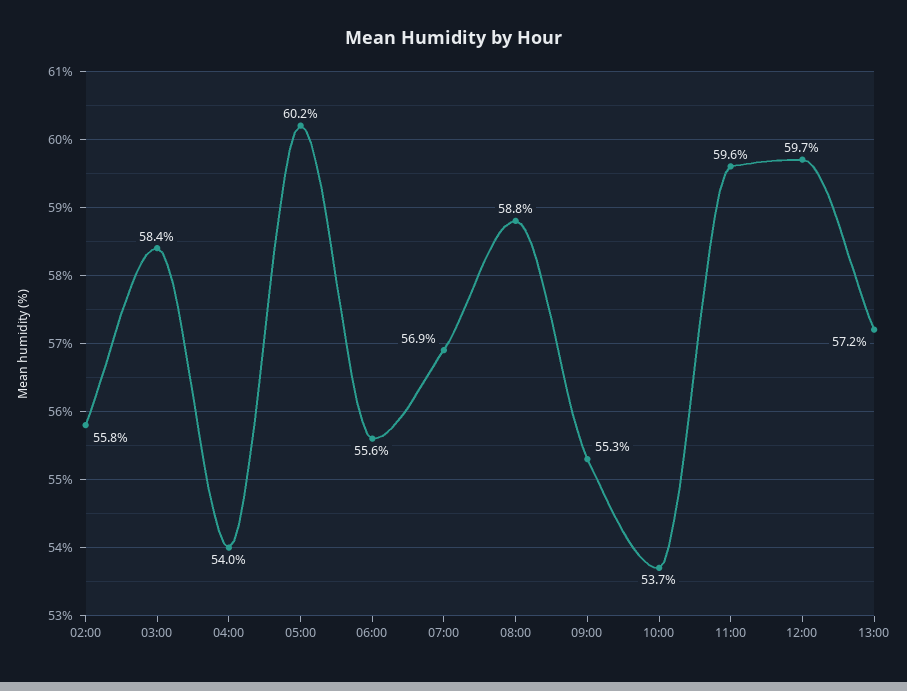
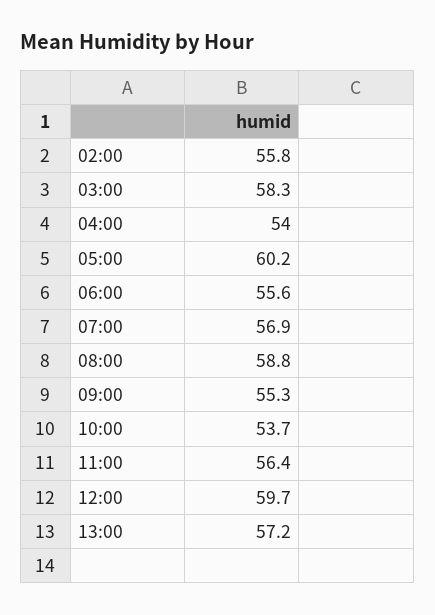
03:00: 58.4 -> 58.3
11:00: 59.6 -> 56.4

